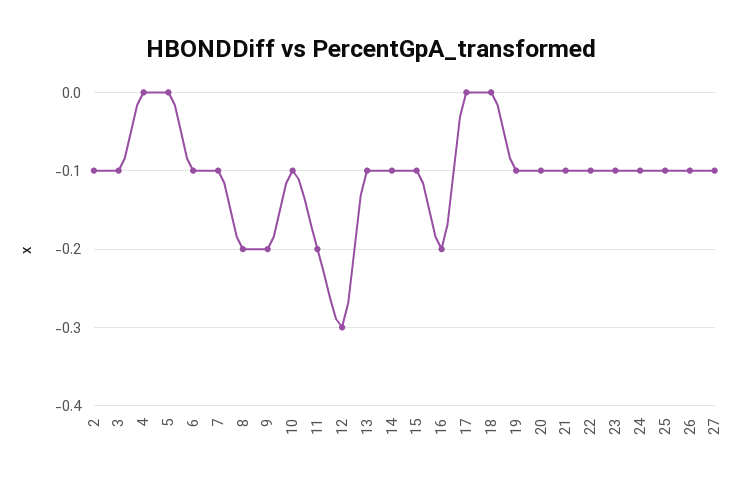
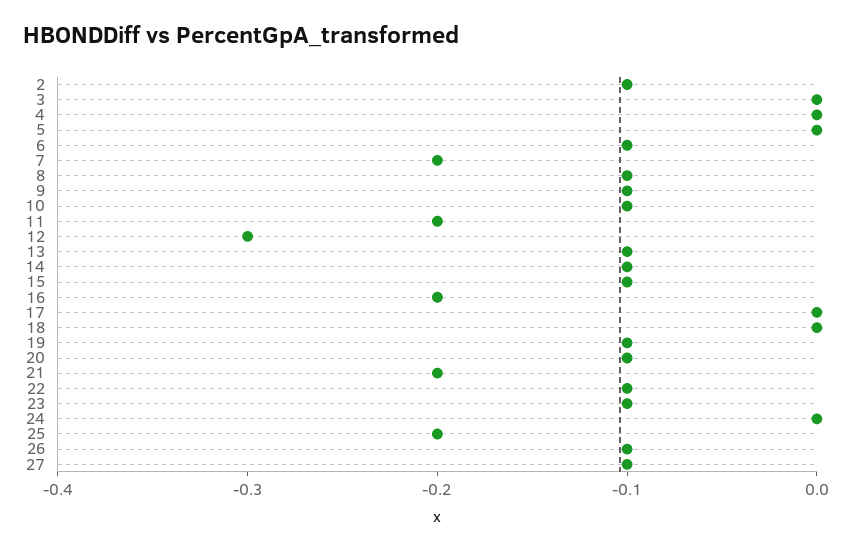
3: -0.1 -> 0
7: -0.1 -> -0.2
8: -0.2 -> -0.1
9: -0.2 -> -0.1
21: -0.1 -> -0.2
24: -0.1 -> 0
25: -0.1 -> -0.2

